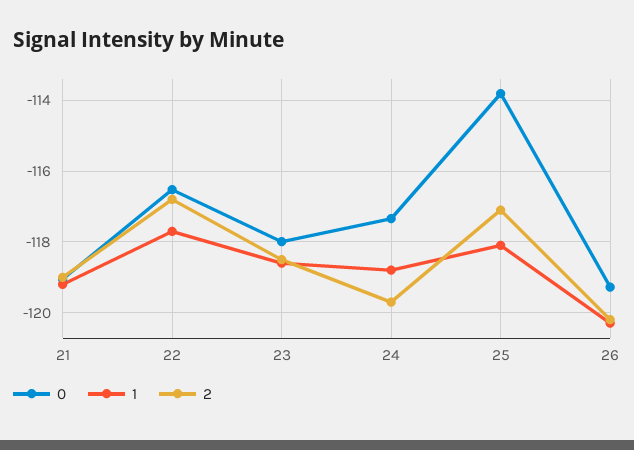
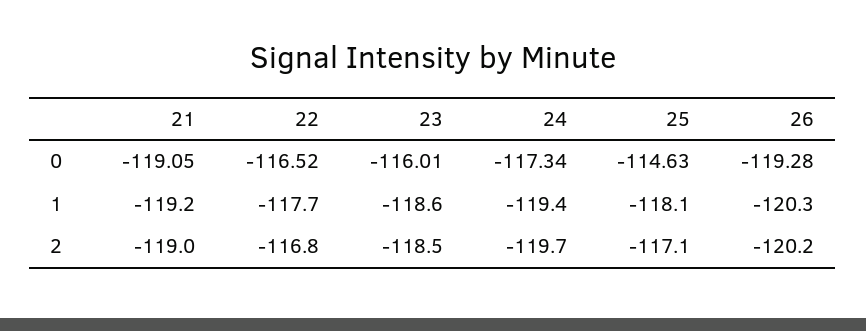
0, 23: -118 -> -116.01
1, 24: -118.8 -> -119.4
0, 25: -113.8 -> -114.63

